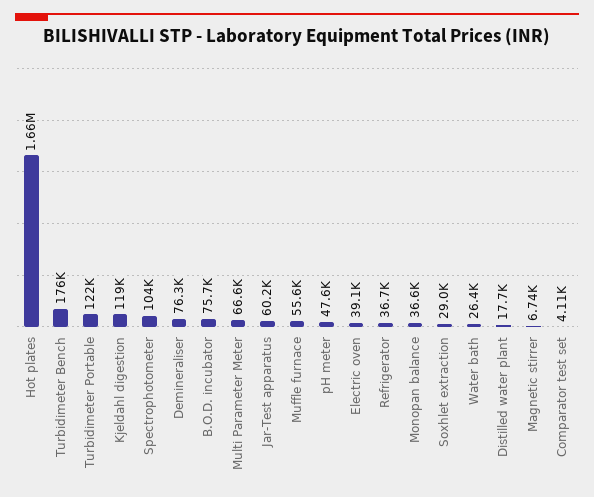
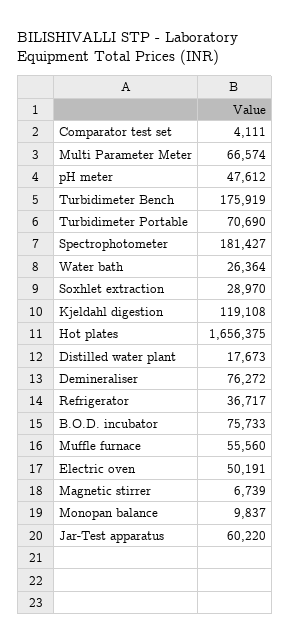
Turbidimeter Portable: 122000 -> 70690
Spectrophotometer: 104000 -> 181427
Electric oven: 39100 -> 50191
Monopan balance: 36600 -> 9837

